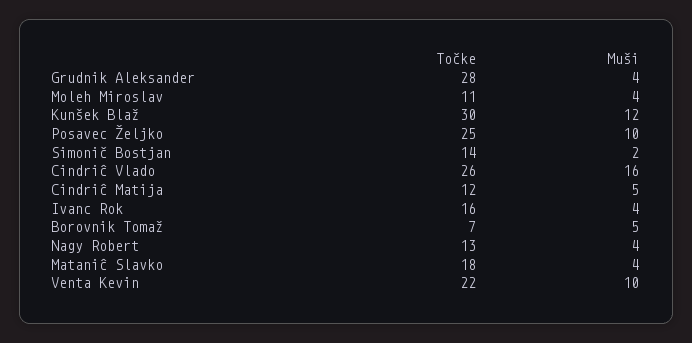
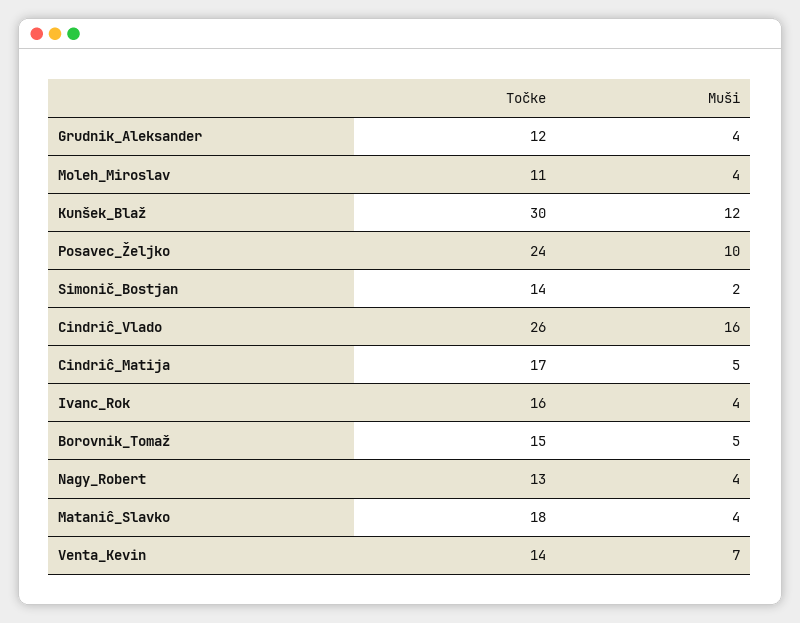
Točke, Grudnik Aleksander: 28 -> 12
Točke, Posavec Željko: 25 -> 24
Točke, Cindriĉ Matija: 12 -> 17
Točke, Borovnik Tomaž: 7 -> 15
Točke, Venta Kevin: 22 -> 14
Muši, Venta Kevin: 10 -> 7

